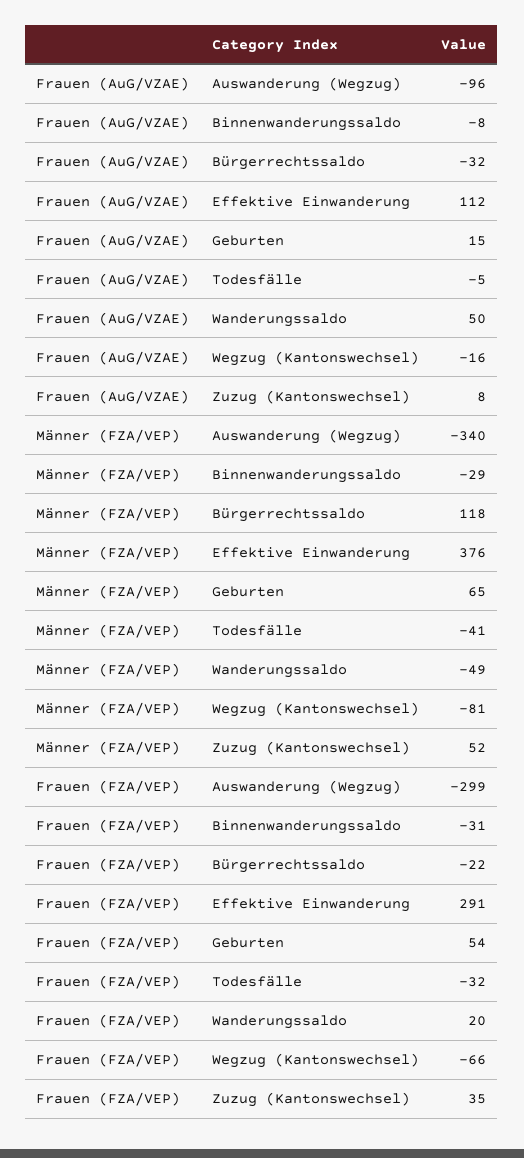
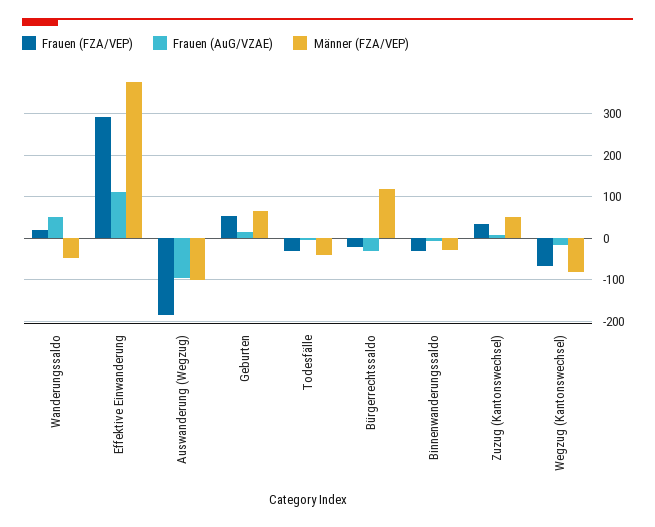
Männer (FZA/VEP), Auswanderung (Wegzug): -340 -> -100
Frauen (FZA/VEP), Auswanderung (Wegzug): -299 -> -180

